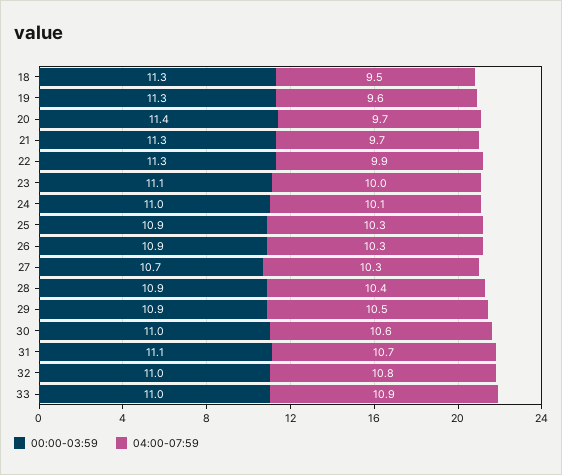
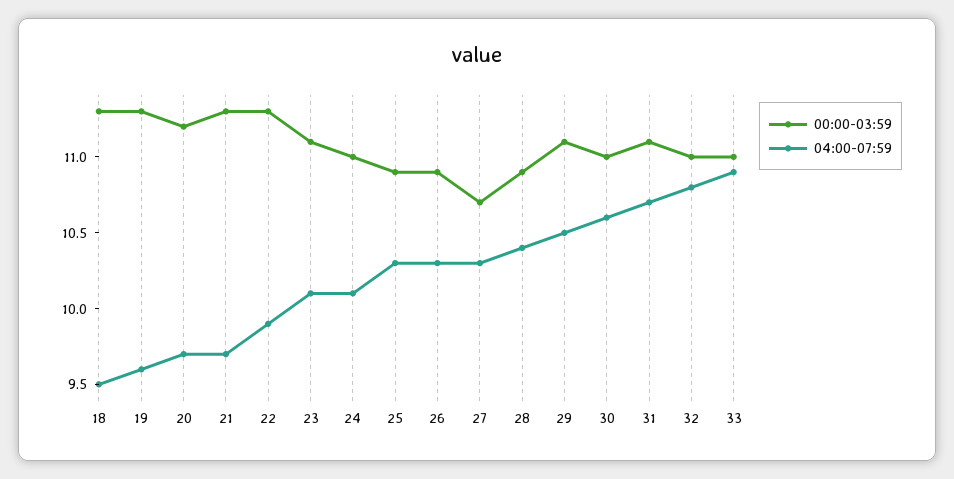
00:00-03:59, 20: 11.4 -> 11.2
04:00-07:59, 23: 10 -> 10.1
00:00-03:59, 29: 10.9 -> 11.1

